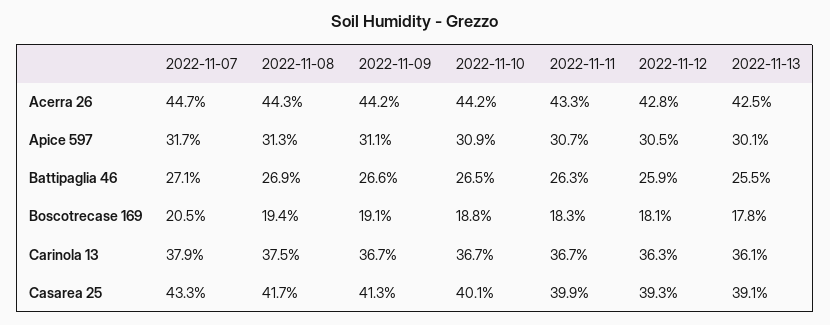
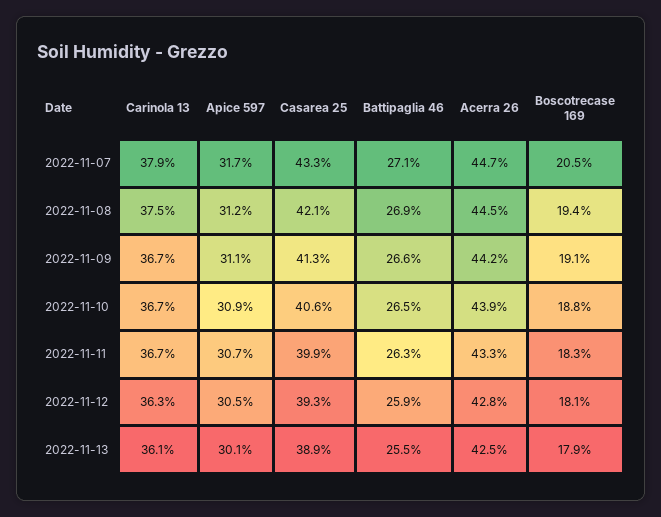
2022-11-08, Acerra 26: 44.3 -> 44.5
2022-11-10, Acerra 26: 44.2 -> 43.9
2022-11-08, Apice 597: 31.3 -> 31.2
2022-11-13, Boscotrecase 169: 17.8 -> 17.9
2022-11-08, Casarea 25: 41.7 -> 42.1
2022-11-10, Casarea 25: 40.1 -> 40.6
2022-11-13, Casarea 25: 39.1 -> 38.9

